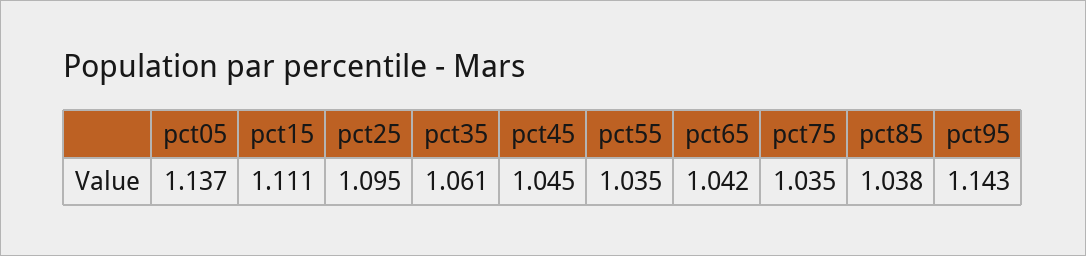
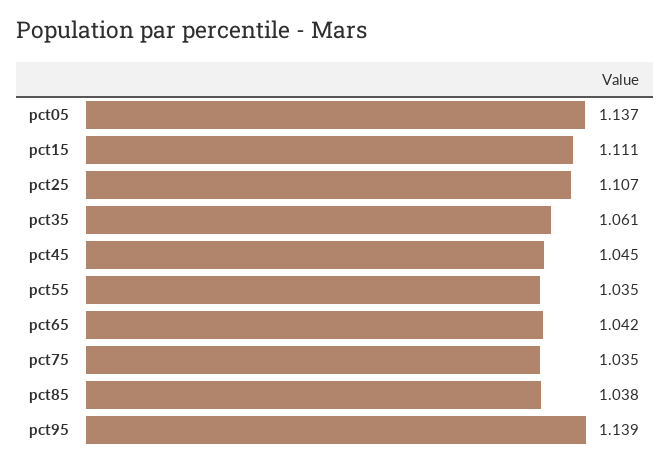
pct25: 1.095 -> 1.107
pct95: 1.143 -> 1.139

